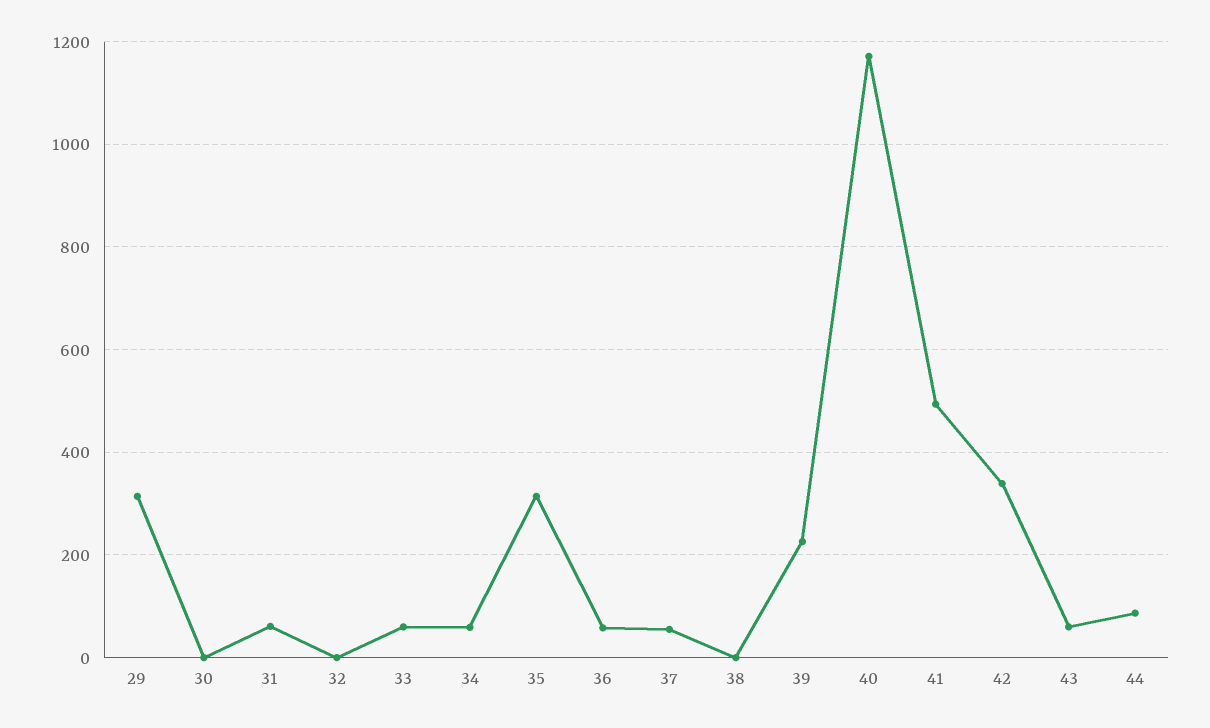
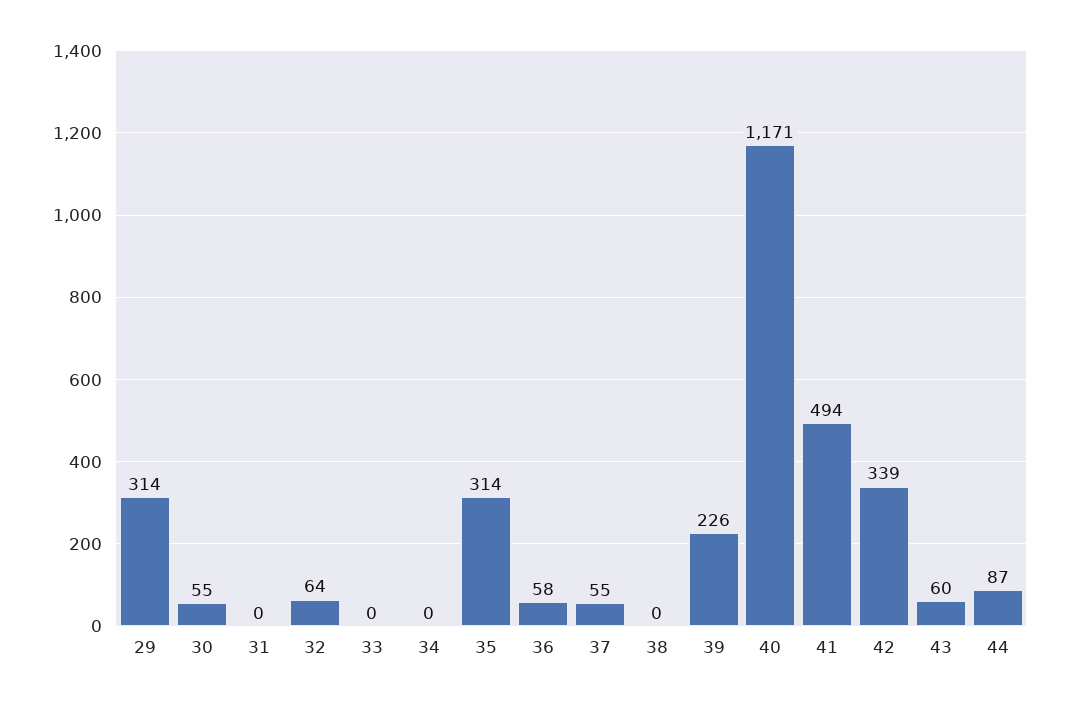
30: 0 -> 55
31: 60 -> 0
32: 0 -> 64
33: 60 -> 0
34: 60 -> 0

